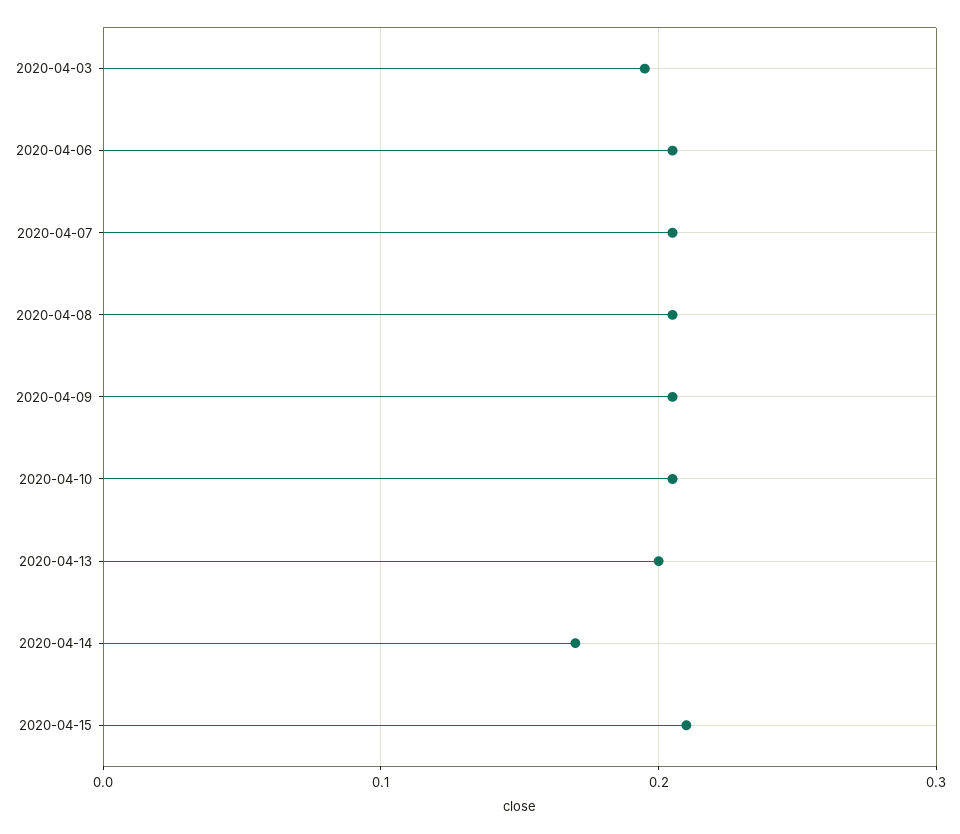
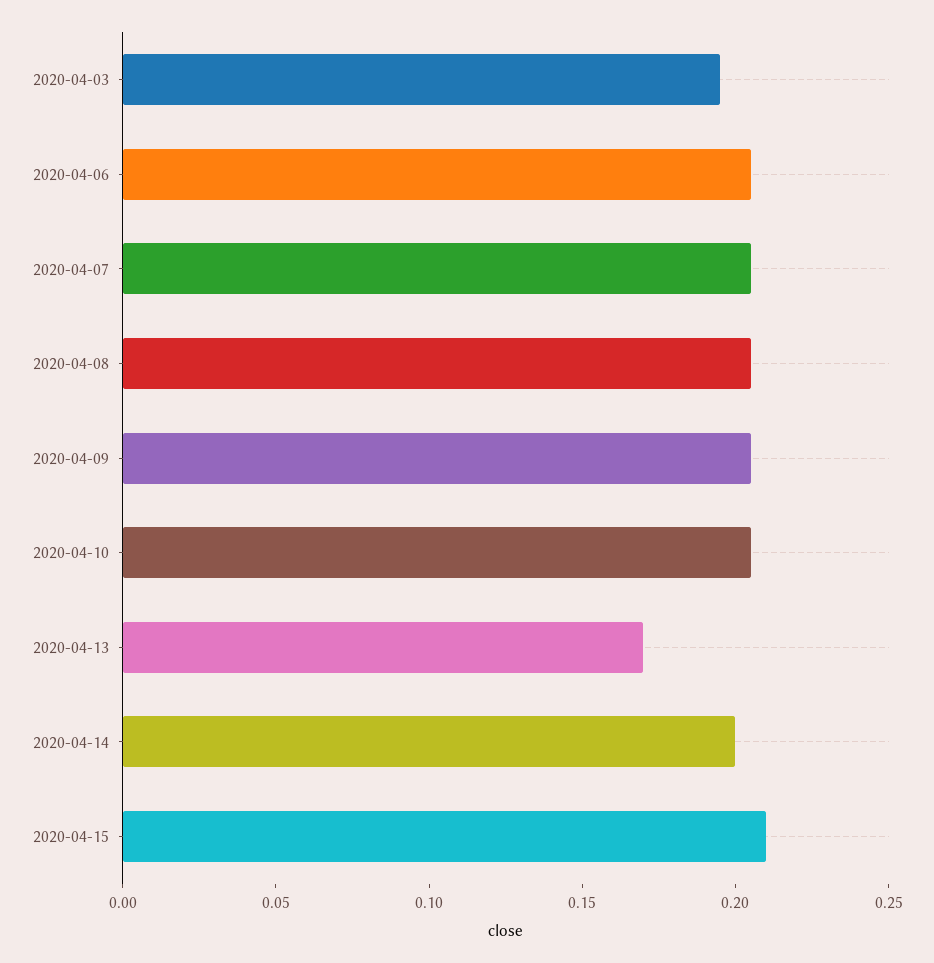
2020-04-13: 0.2 -> 0.17
2020-04-14: 0.17 -> 0.2

